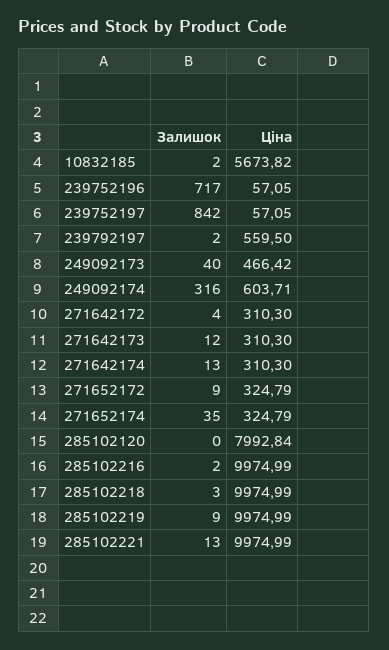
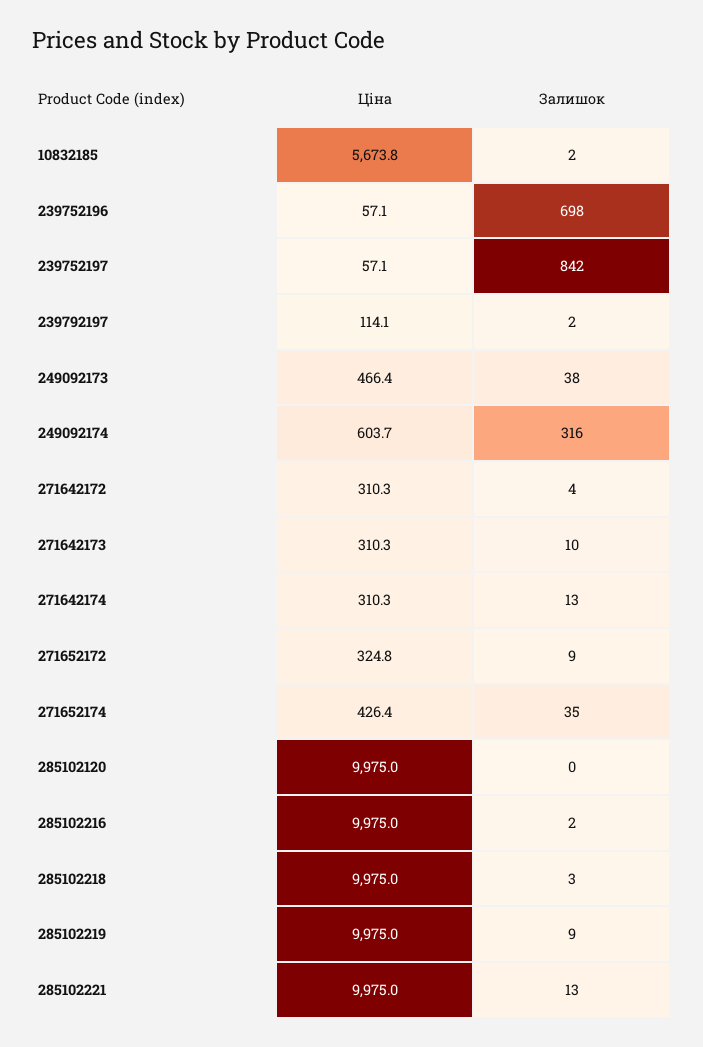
Залишок, 239752196: 717 -> 698
Ціна, 239792197: 559.5 -> 114.1
Залишок, 249092173: 40 -> 38
Залишок, 271642173: 12 -> 10
Ціна, 271652174: 324.79 -> 426.4
Ціна, 285102120: 7992.84 -> 9975

